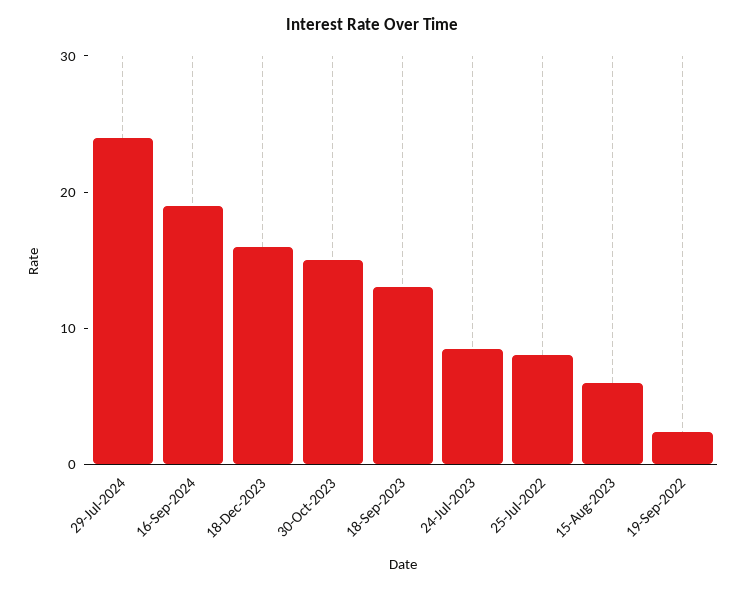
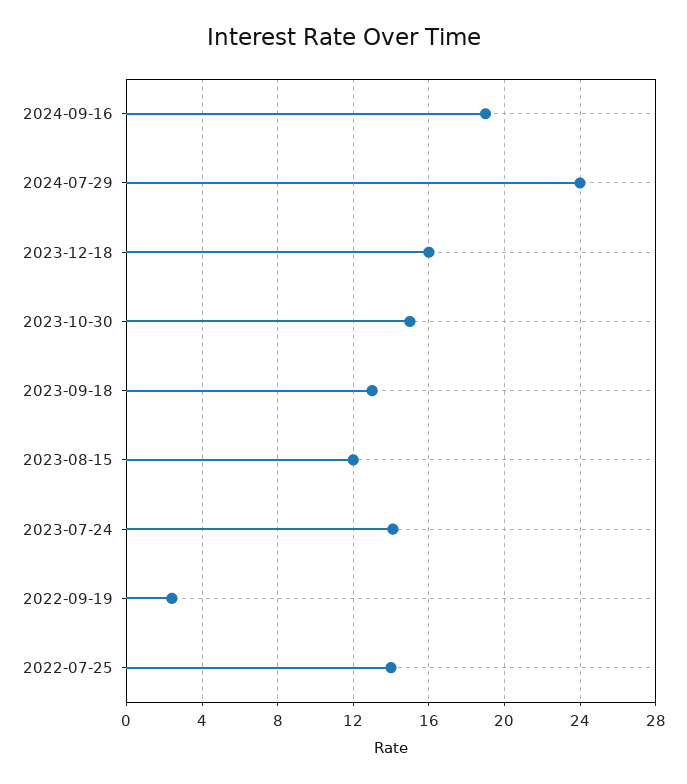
24-Jul-2023: 8 -> 14
25-Jul-2022: 8 -> 14
15-Aug-2023: 6 -> 12

